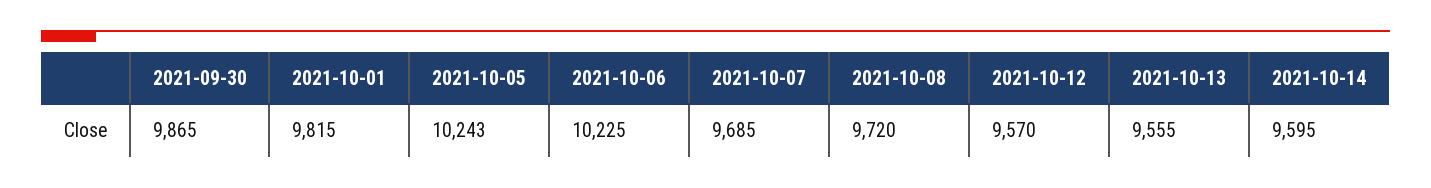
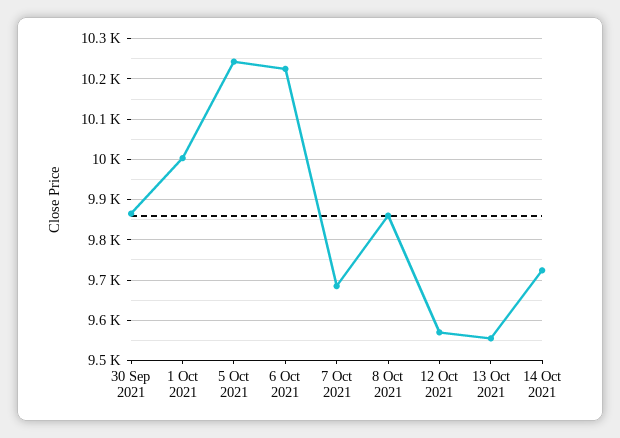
2021-10-01: 9815 -> 10000
2021-10-08: 9720 -> 9860
2021-10-14: 9595 -> 9720

